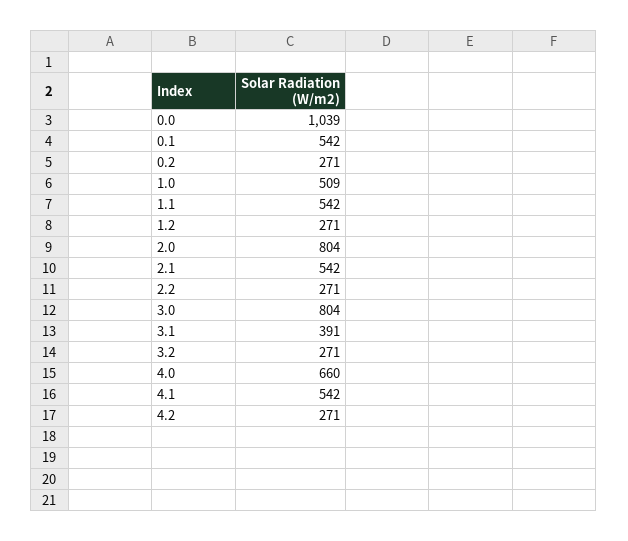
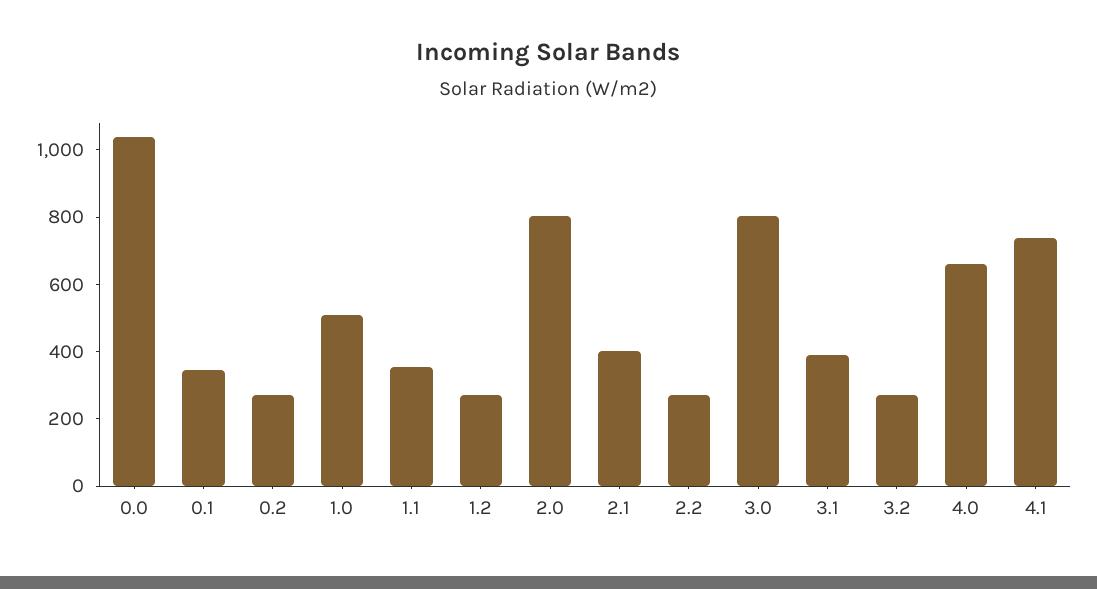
0.1: 542 -> 350
1.1: 542 -> 350
2.1: 542 -> 400
4.1: 542 -> 750
4.2: 271 -> none

